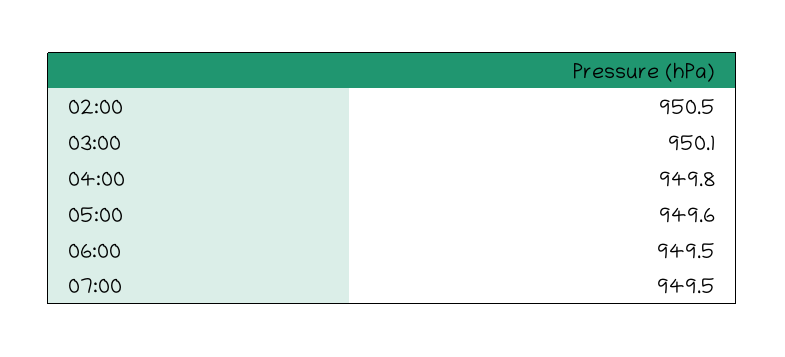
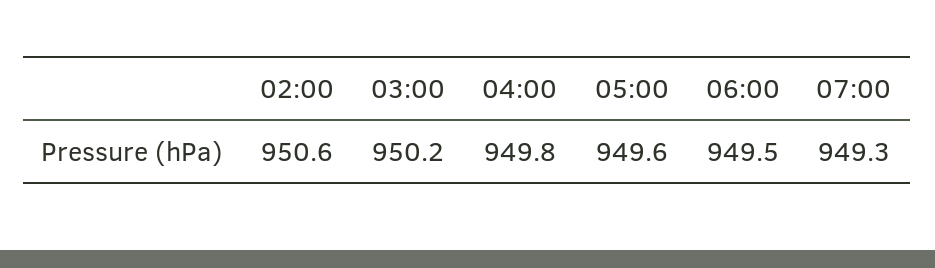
02:00: 950.5 -> 950.6
03:00: 950.1 -> 950.2
07:00: 949.5 -> 949.3

